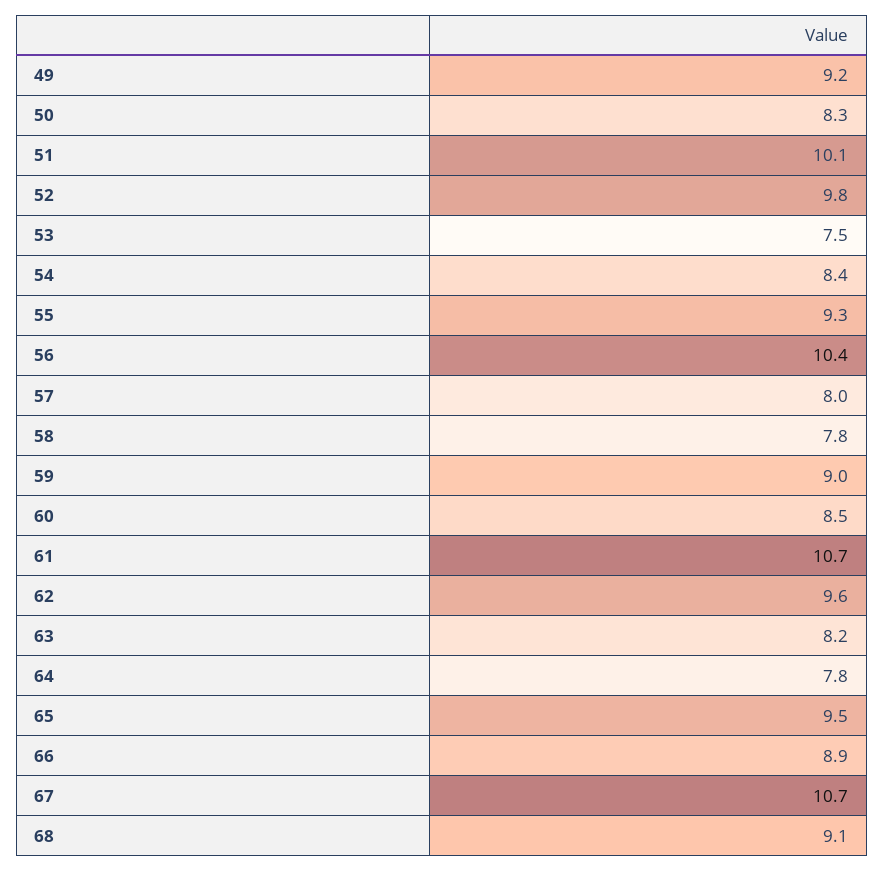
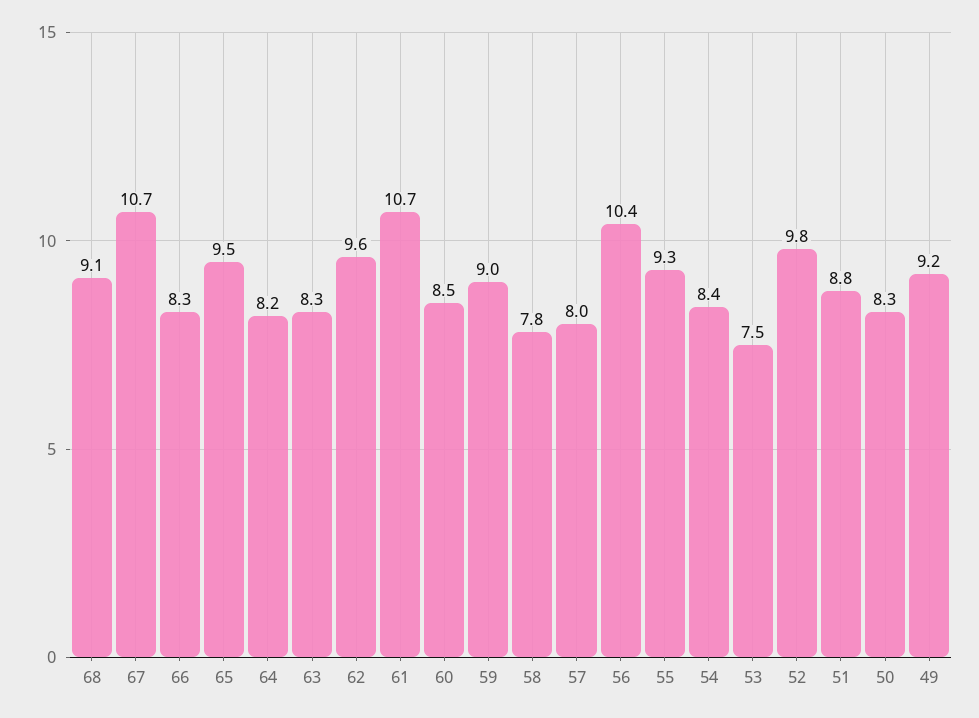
51: 10.1 -> 8.8
63: 8.2 -> 8.3
64: 7.8 -> 8.2
66: 8.9 -> 8.3

